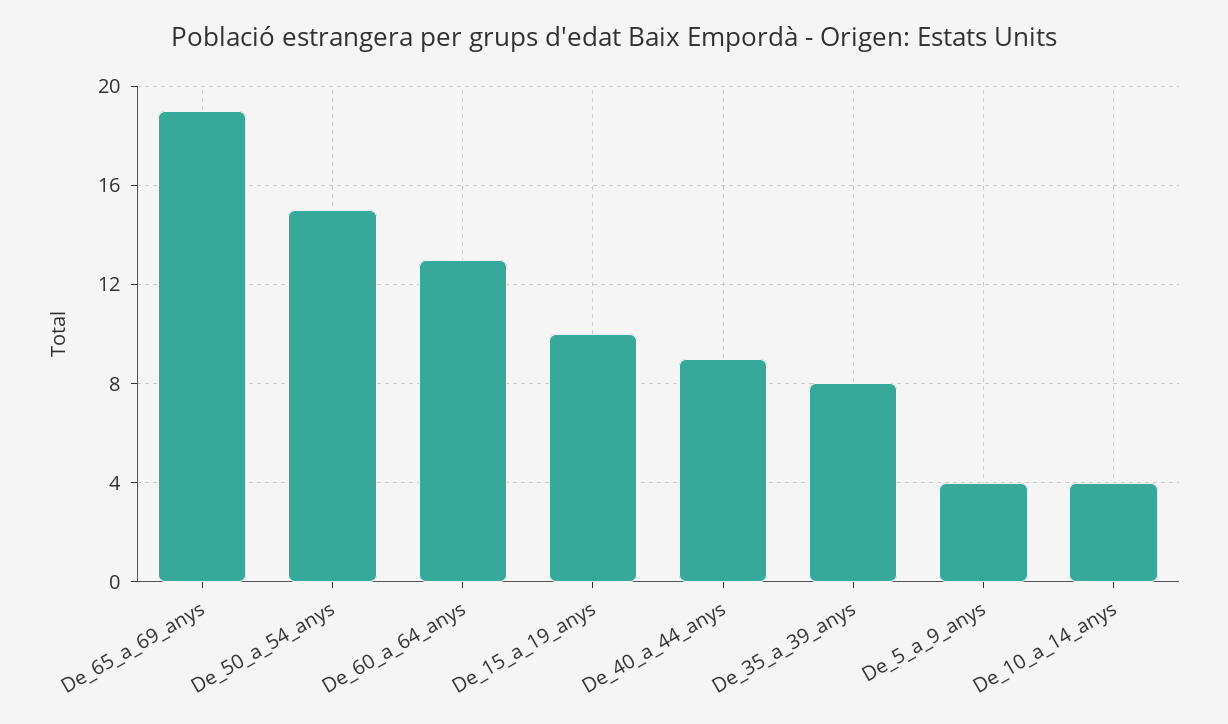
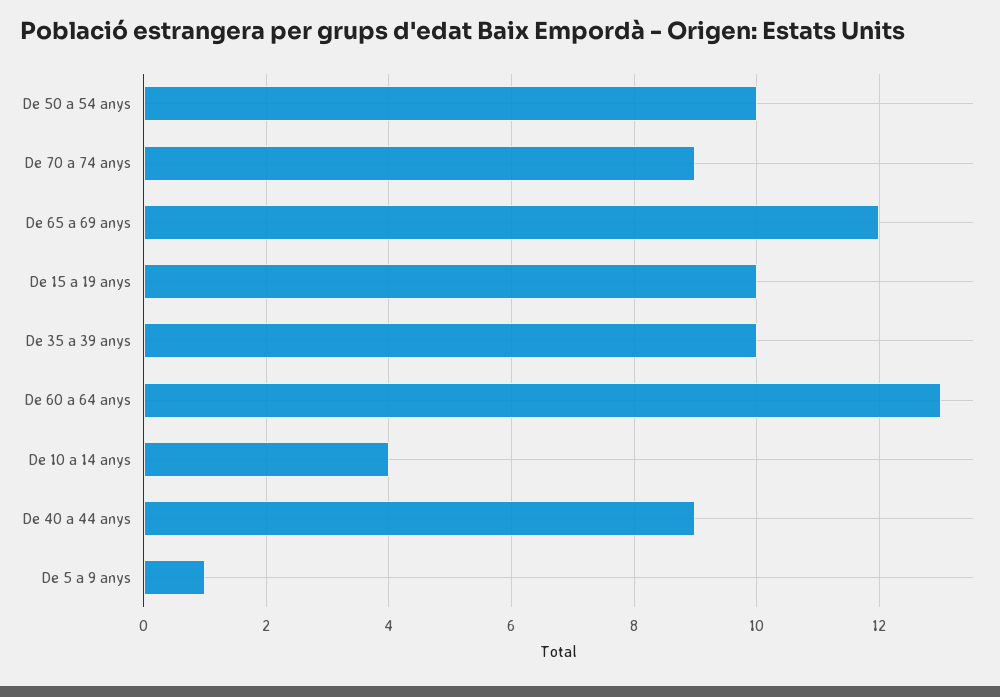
De_65_a_69_anys: 19 -> 12
De_50_a_54_anys: 15 -> 10
De_35_a_39_anys: 8 -> 10
De_5_a_9_anys: 4 -> 1
De 70 a 74 anys: none -> 9

